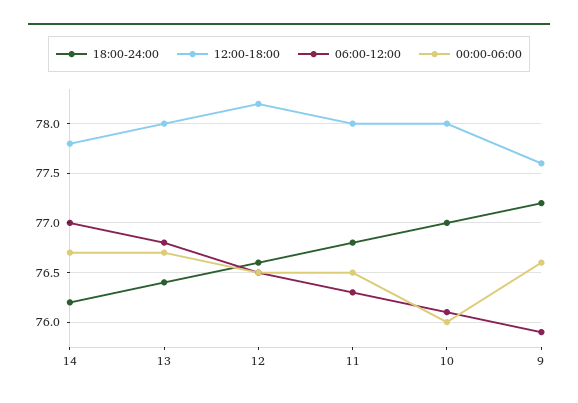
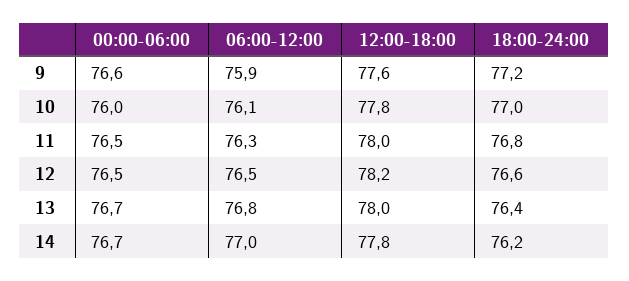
12:00-18:00, 10: 78 -> 77.8

